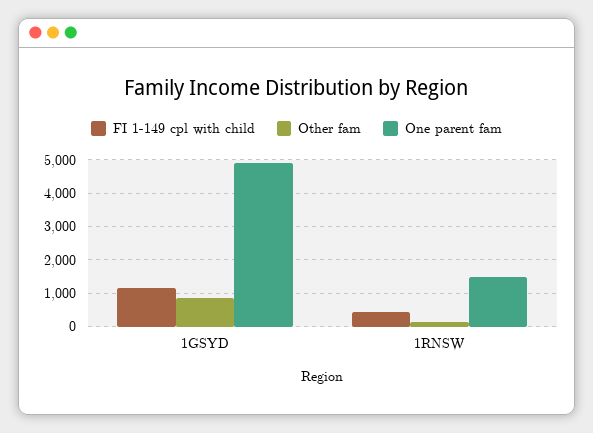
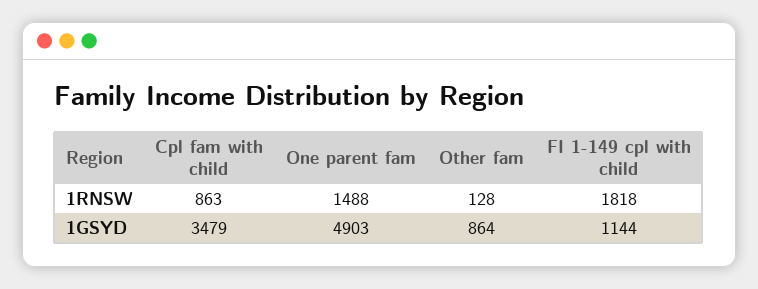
FI 1-149 cpl with child, 1RNSW: 400 -> 1818
Cpl fam with child, 1RNSW: none -> 863
Cpl fam with child, 1GSYD: none -> 3479

